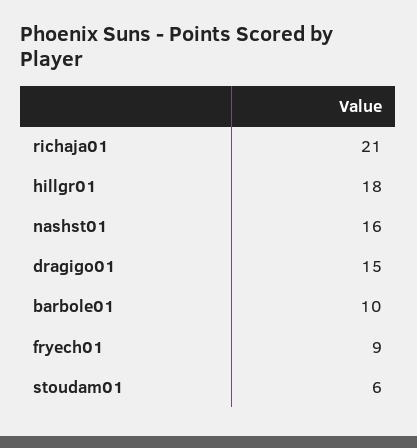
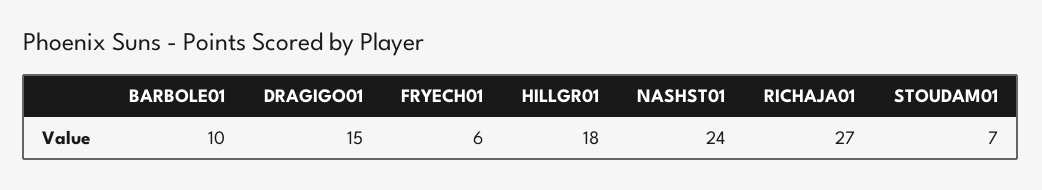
richaja01: 21 -> 27
nashst01: 16 -> 24
fryech01: 9 -> 6
stoudam01: 6 -> 7

